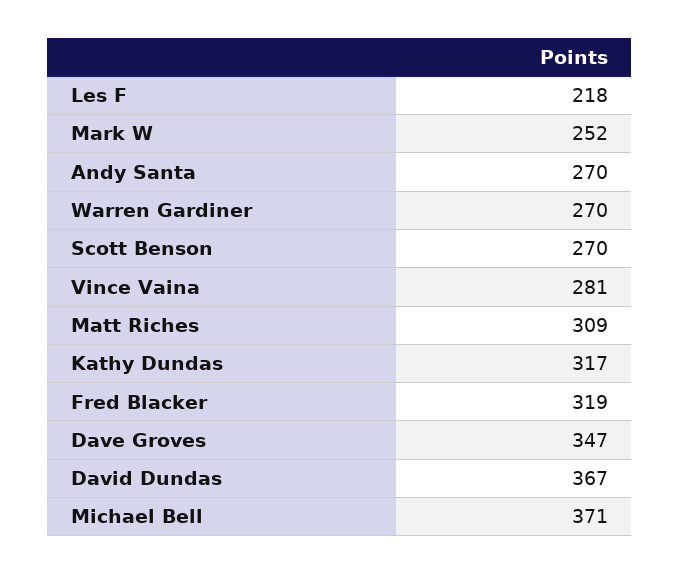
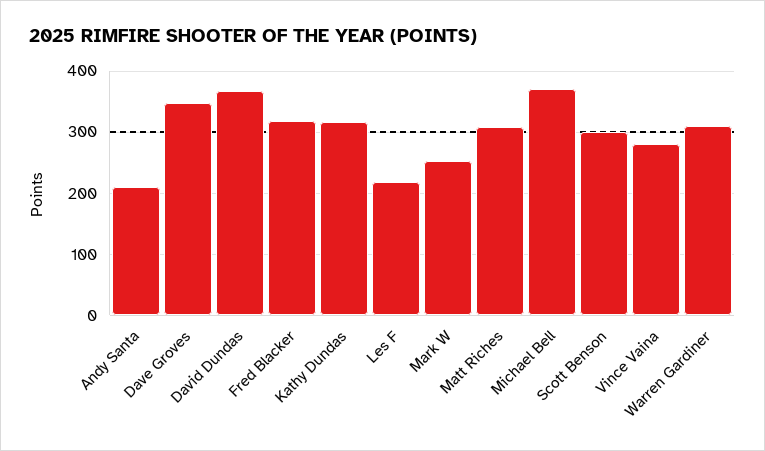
Andy Santa: 270 -> 210
Warren Gardiner: 270 -> 310
Scott Benson: 270 -> 300

